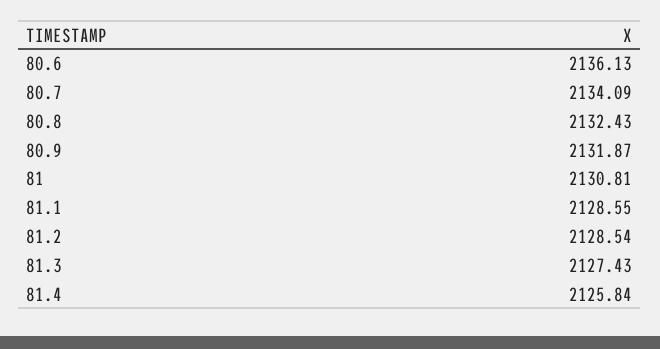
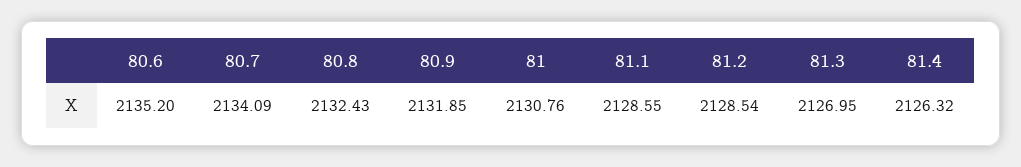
80.6: 2136.13 -> 2135.2
80.9: 2131.87 -> 2131.85
81: 2130.81 -> 2130.76
81.3: 2127.43 -> 2126.95
81.4: 2125.84 -> 2126.32

